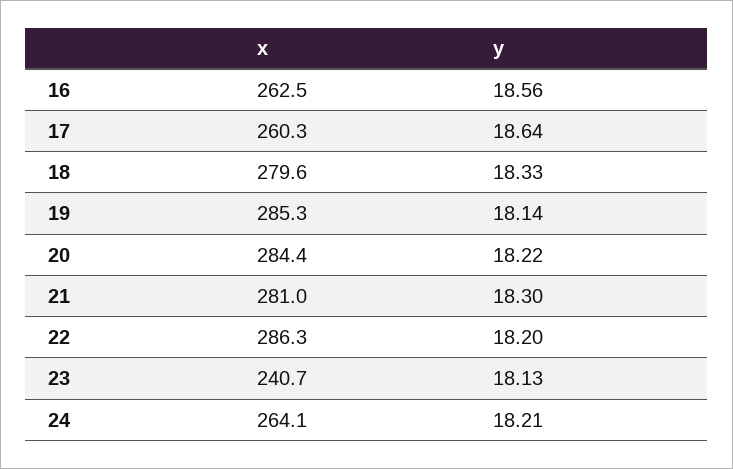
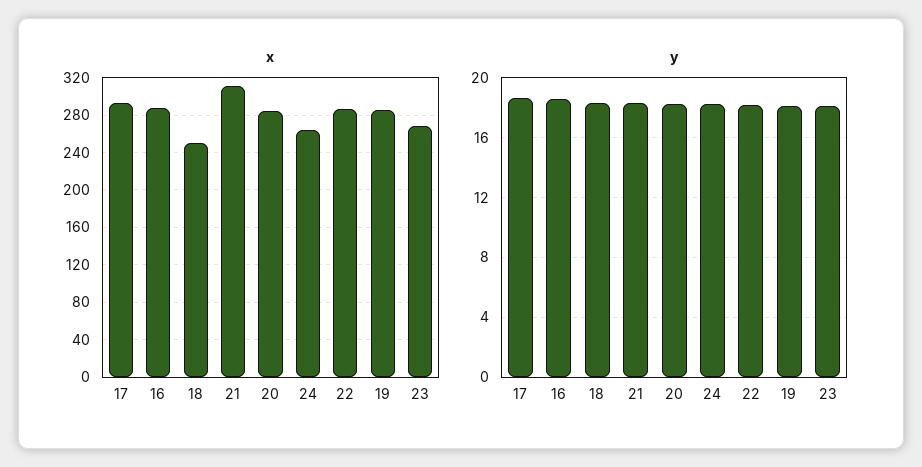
x, 16: 262.5 -> 290
x, 17: 260.3 -> 290
x, 18: 279.6 -> 250
x, 21: 281 -> 310
x, 23: 240.7 -> 270

